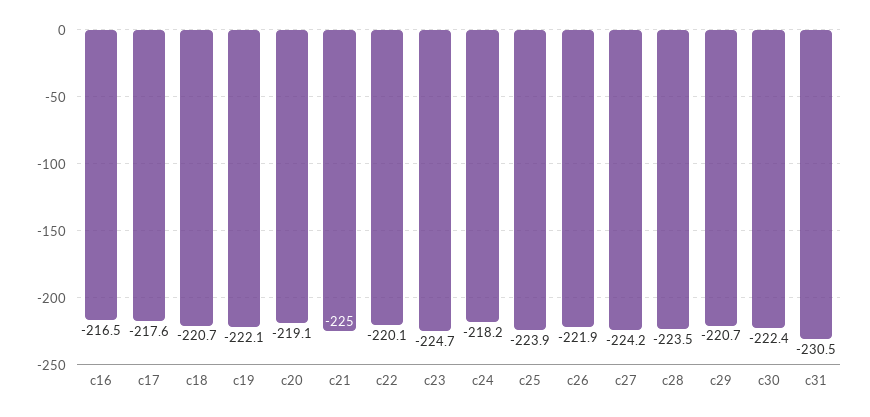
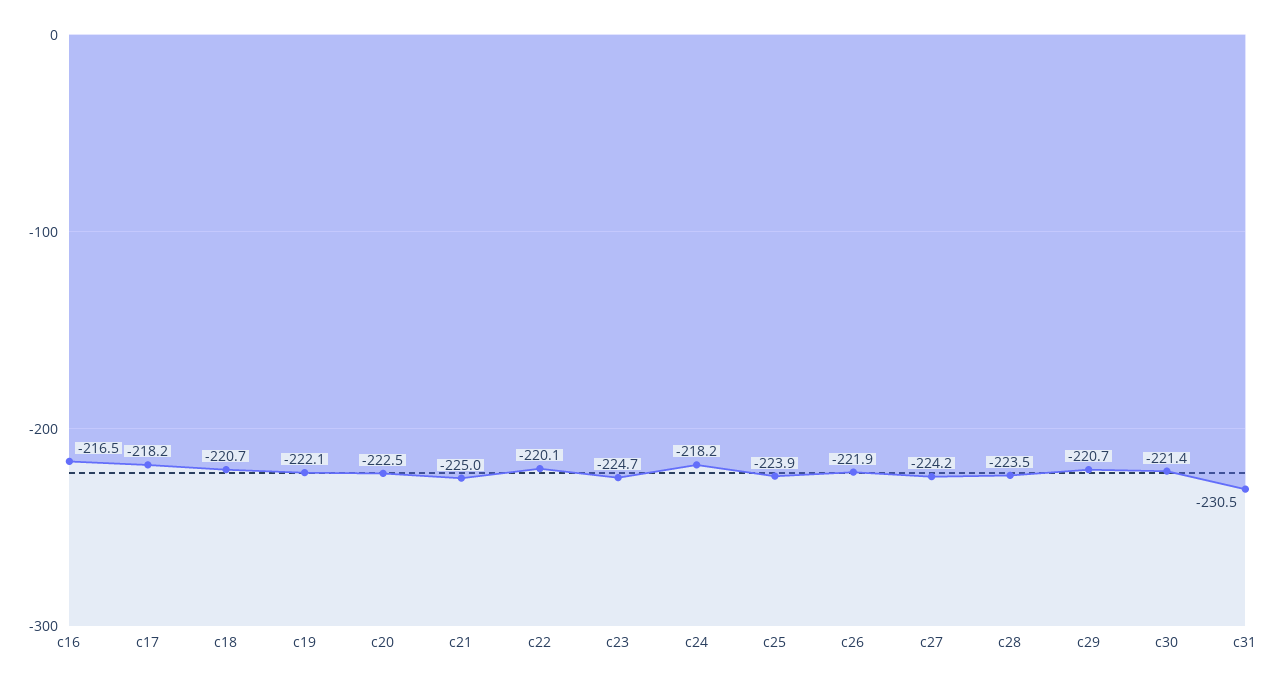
c17: -217.6 -> -218.2
c20: -219.1 -> -222.5
c30: -222.4 -> -221.4

